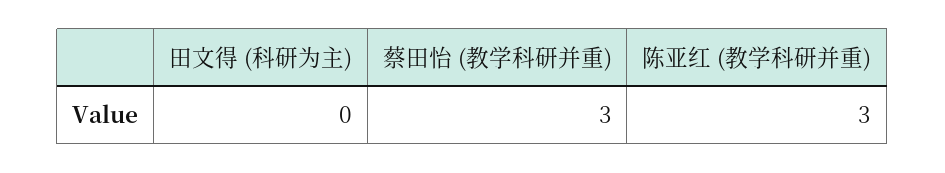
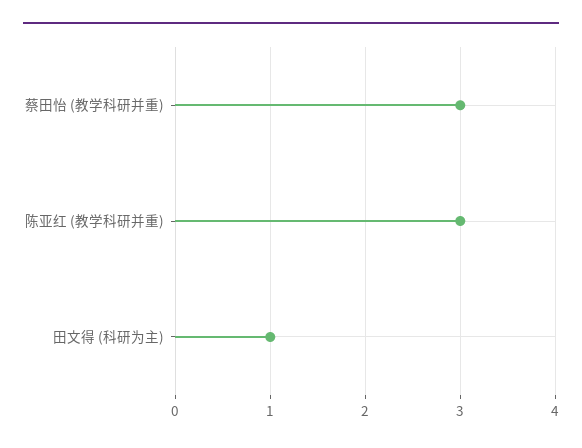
田文得 (科研为主): 0 -> 1

